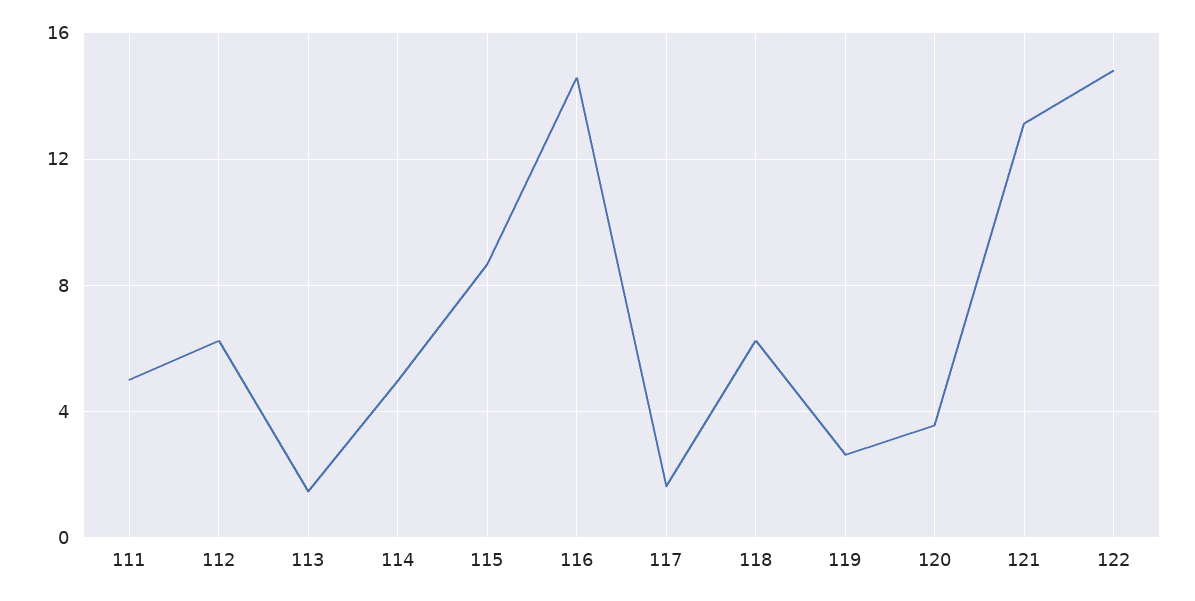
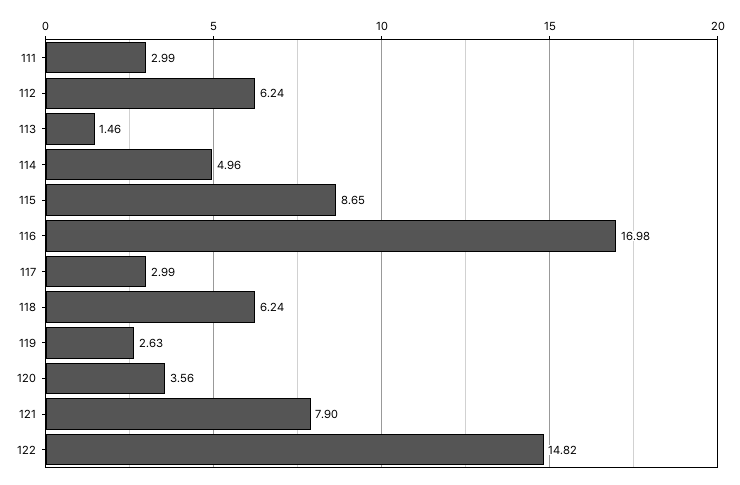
111: 5 -> 2.99
116: 14.5 -> 16.98
117: 1.5 -> 2.99
121: 13 -> 7.9

